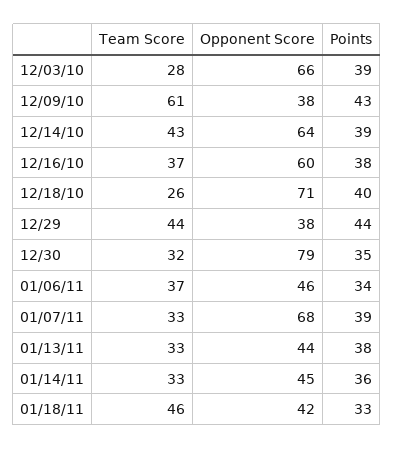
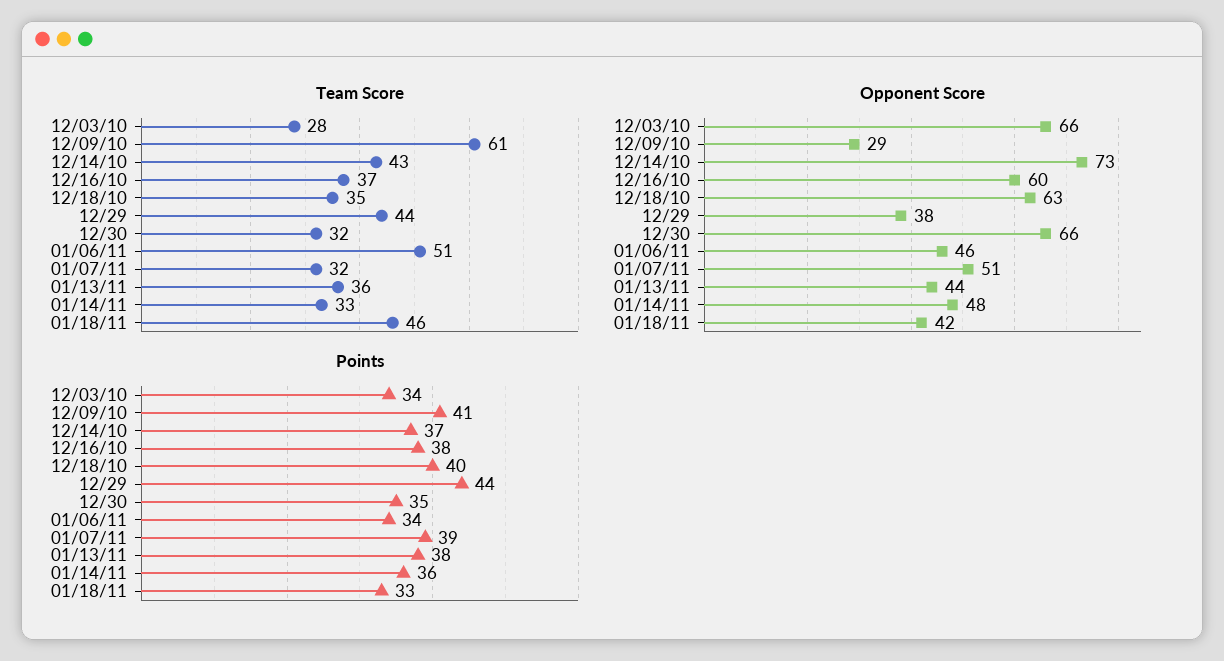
Points, 12/03/10: 39 -> 34
Opponent Score, 12/09/10: 38 -> 29
Points, 12/09/10: 43 -> 41
Opponent Score, 12/14/10: 64 -> 73
Points, 12/14/10: 39 -> 37
Team Score, 12/18/10: 26 -> 35
Opponent Score, 12/18/10: 71 -> 63
Opponent Score, 12/30: 79 -> 66
Team Score, 01/06/11: 37 -> 51
Team Score, 01/07/11: 33 -> 32
Opponent Score, 01/07/11: 68 -> 51
Team Score, 01/13/11: 33 -> 36
Opponent Score, 01/14/11: 45 -> 48

